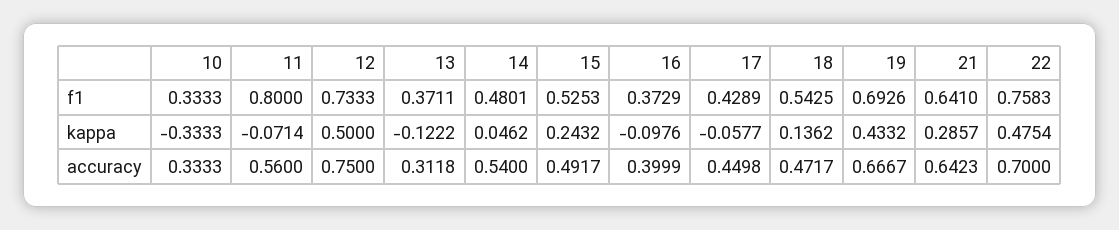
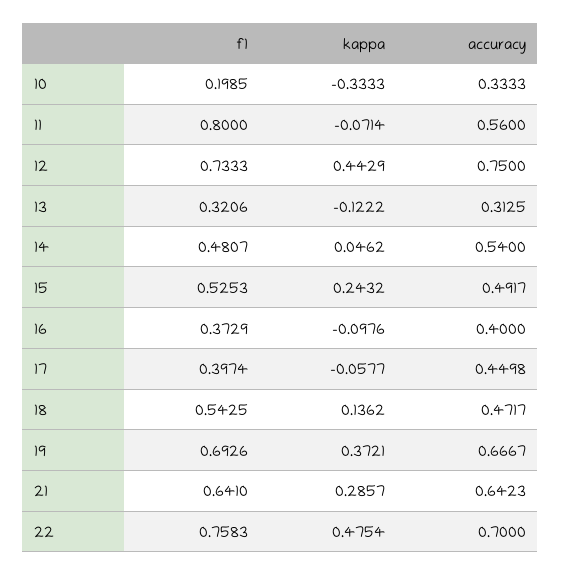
10, f1: 0.3333 -> 0.1985
13, f1: 0.3711 -> 0.3206
14, f1: 0.4801 -> 0.4807
17, f1: 0.4289 -> 0.3974
12, kappa: 0.5 -> 0.4429
19, kappa: 0.4332 -> 0.3721
13, accuracy: 0.3118 -> 0.3125
16, accuracy: 0.3999 -> 0.4

